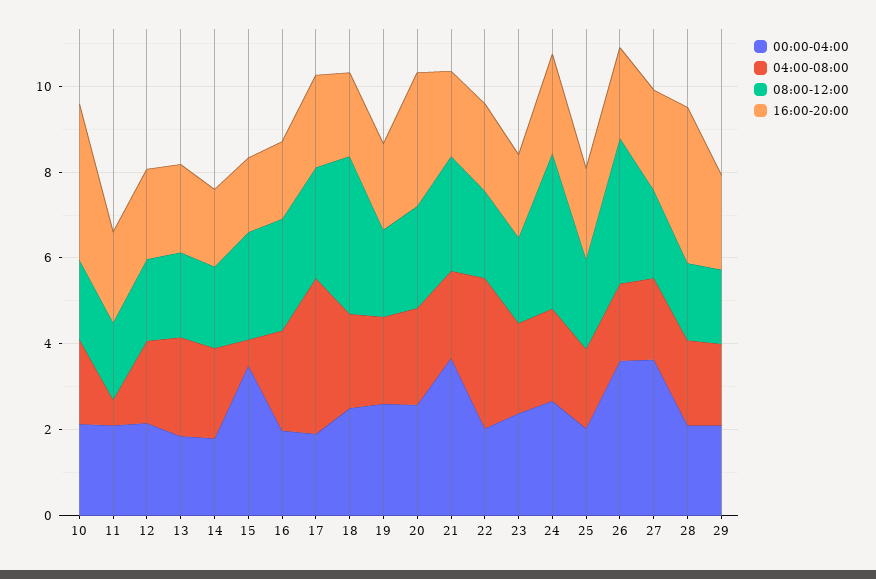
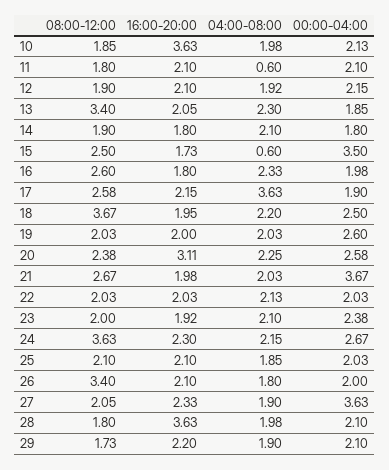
08:00-12:00, 13: 2 -> 3.4
04:00-08:00, 22: 3.5 -> 2.13
00:00-04:00, 26: 3.5 -> 2

